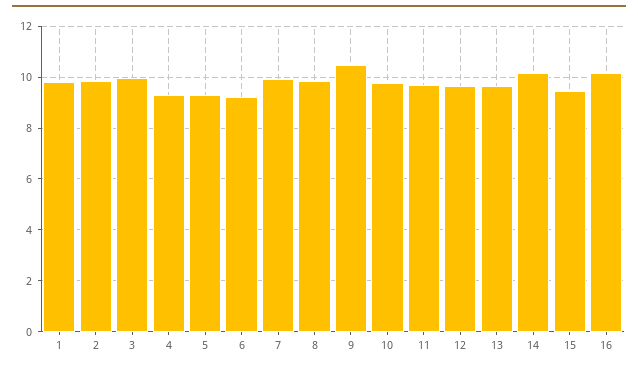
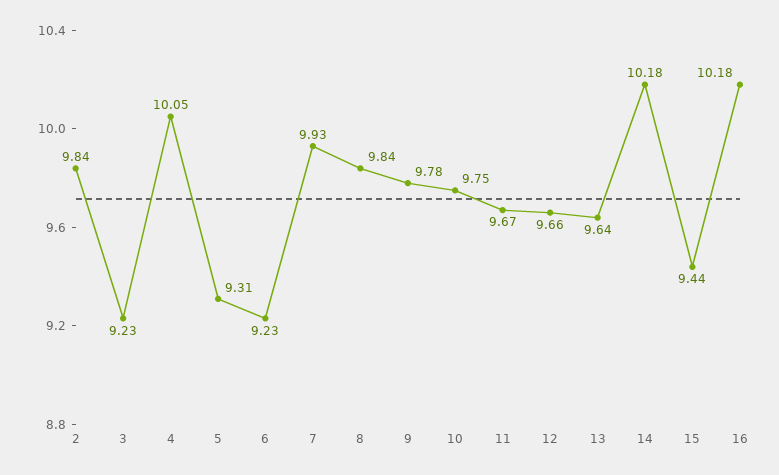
1: 9.75 -> none
3: 10 -> 9.23
4: 9.25 -> 10.05
9: 10.5 -> 9.78

